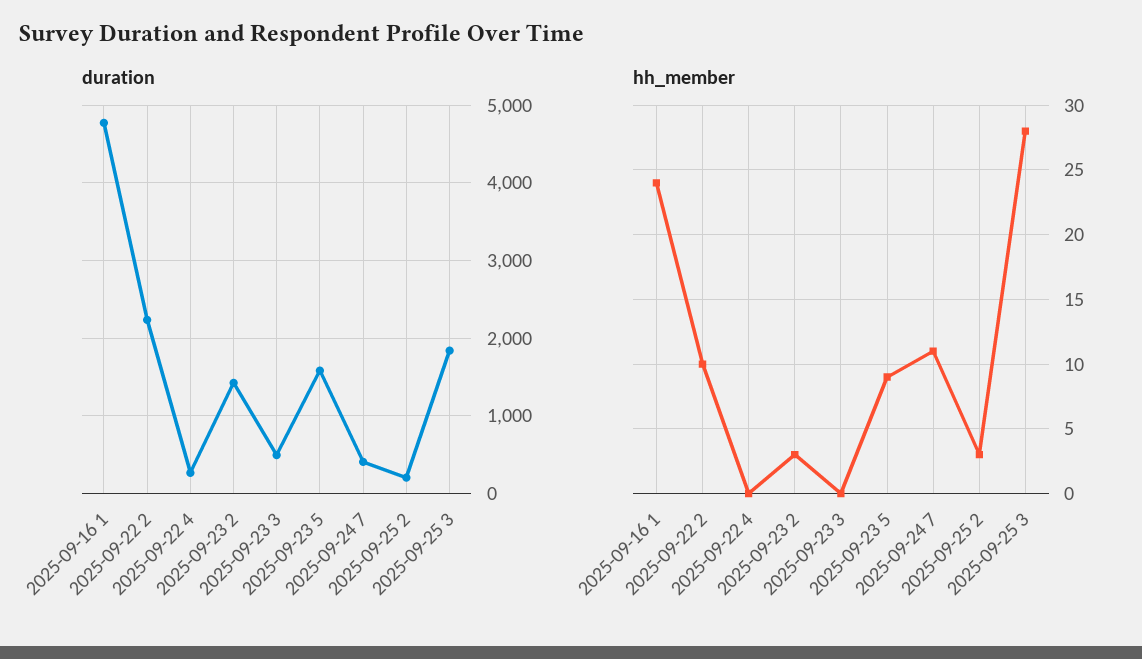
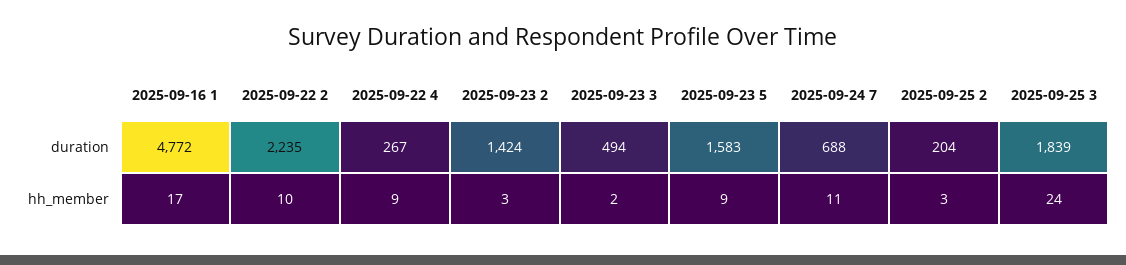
duration, 2025-09-24 7: 400 -> 688
hh_member, 2025-09-16 1: 24 -> 17
hh_member, 2025-09-22 4: 0 -> 9
hh_member, 2025-09-23 3: 0 -> 2
hh_member, 2025-09-25 3: 28 -> 24

